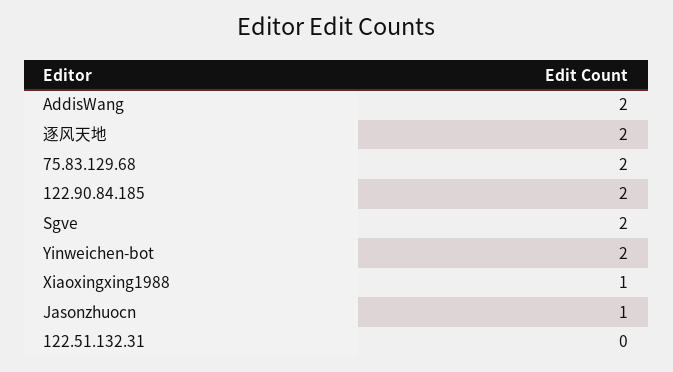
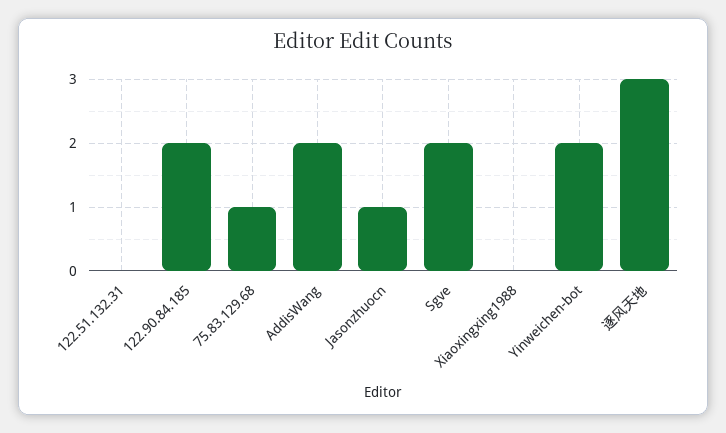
逐风天地: 2 -> 3
75.83.129.68: 2 -> 1
Xiaoxingxing1988: 1 -> 0

